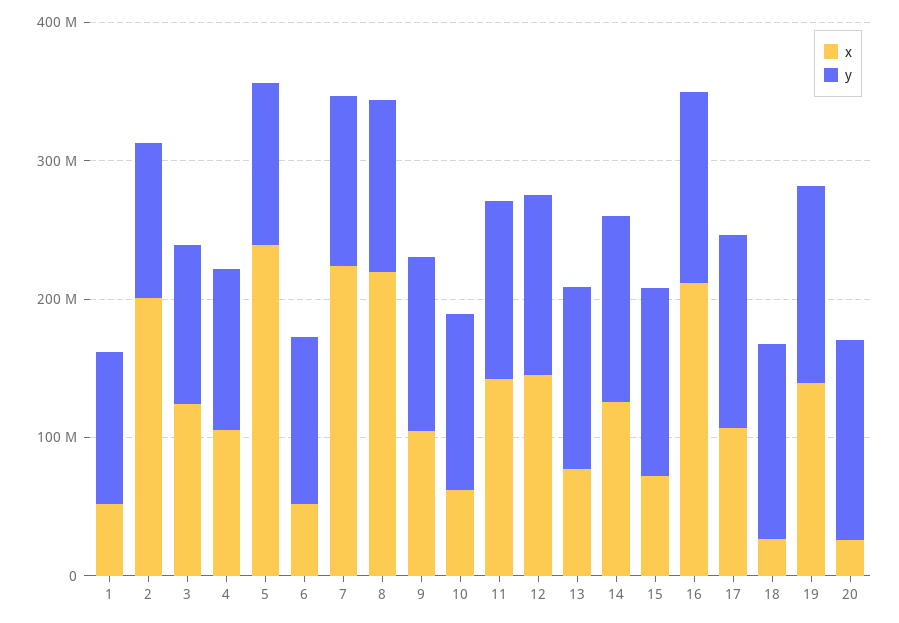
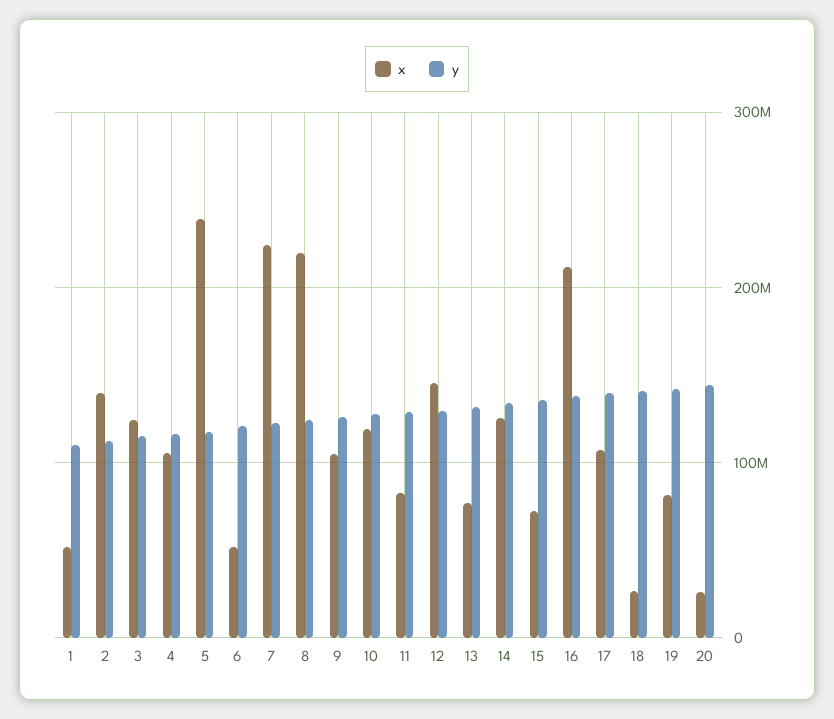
x, 2: 200000000 -> 140000000
x, 10: 60000000 -> 120000000
x, 11: 140000000 -> 80000000
x, 19: 140000000 -> 80000000

